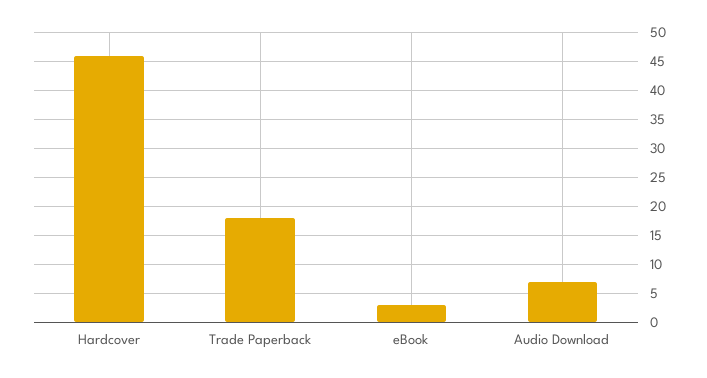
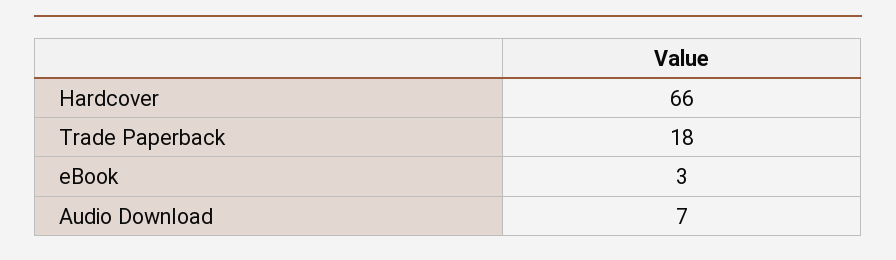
Hardcover: 45 -> 66

